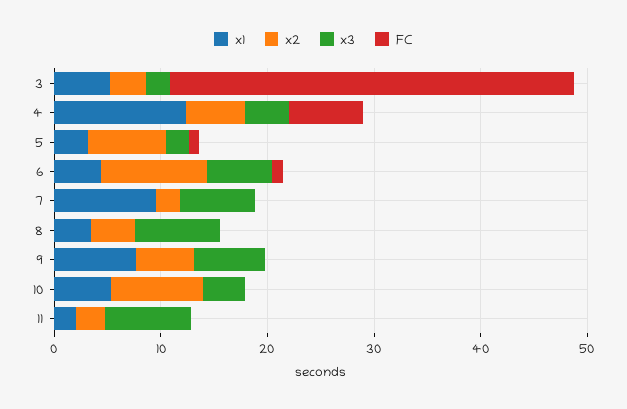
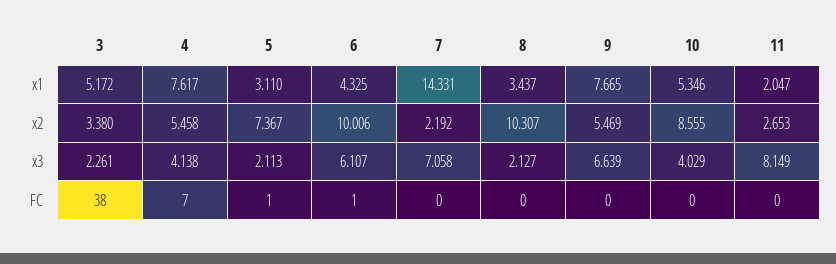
x1, 4: 12 -> 7.617
x1, 7: 10 -> 14.331
x2, 8: 4 -> 10.307
x3, 8: 8 -> 2.127

